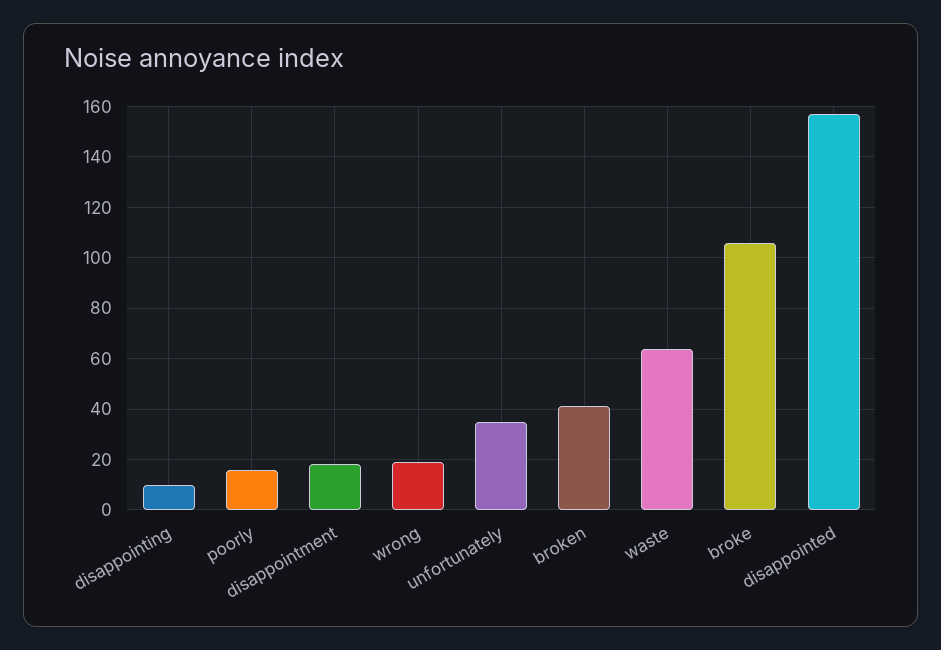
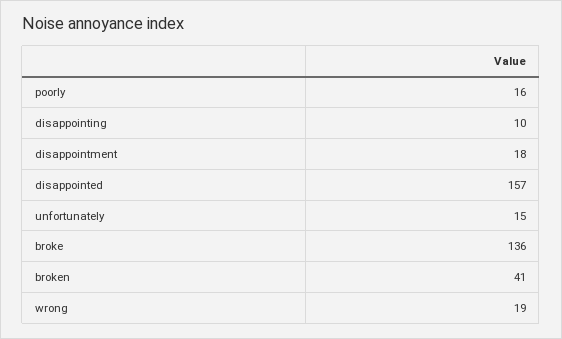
unfortunately: 35 -> 15
waste: 65 -> none
broke: 105 -> 136

